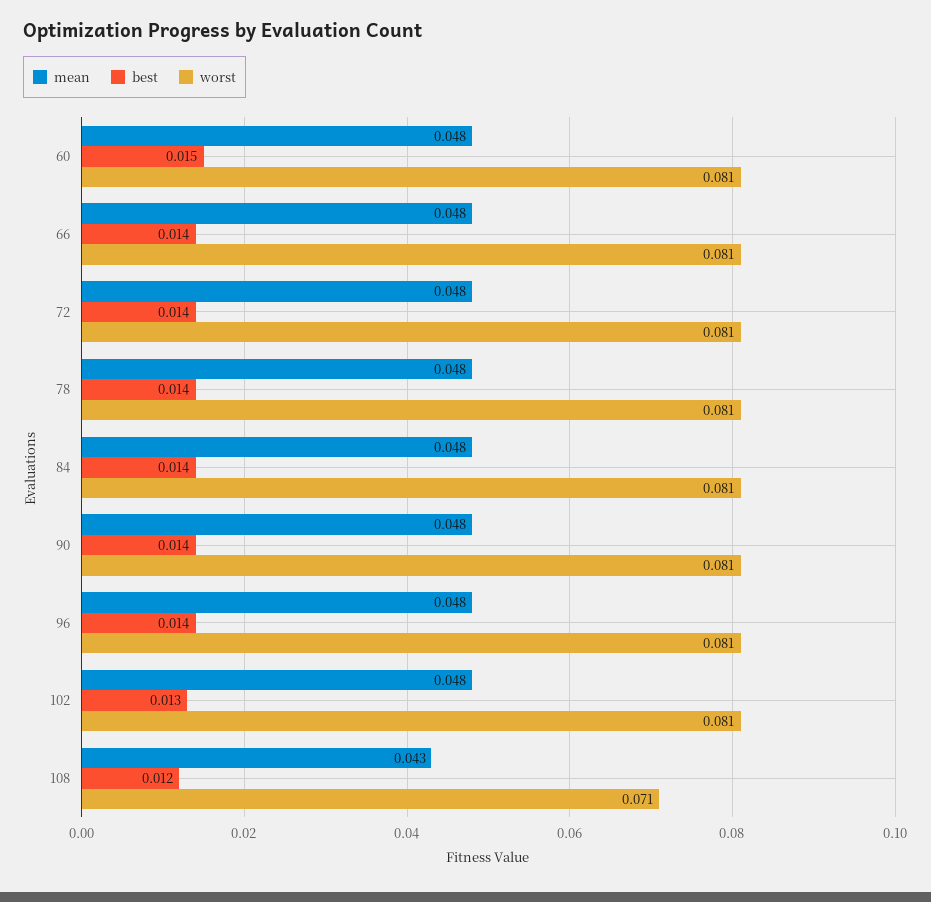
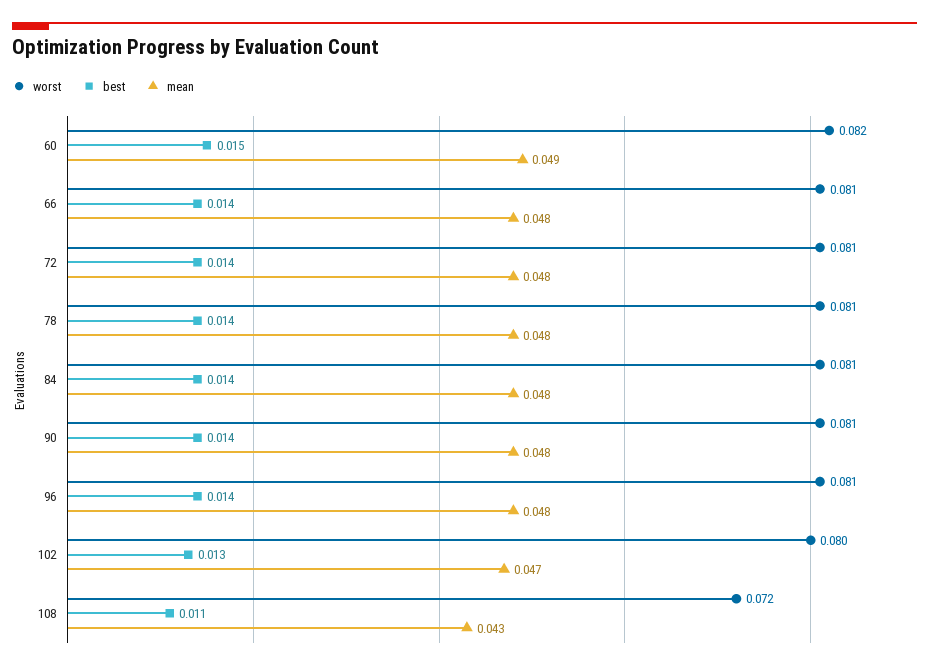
mean, 60: 0.048 -> 0.049
worst, 60: 0.081 -> 0.082
mean, 102: 0.048 -> 0.047
worst, 102: 0.081 -> 0.08
best, 108: 0.012 -> 0.011
worst, 108: 0.071 -> 0.072

